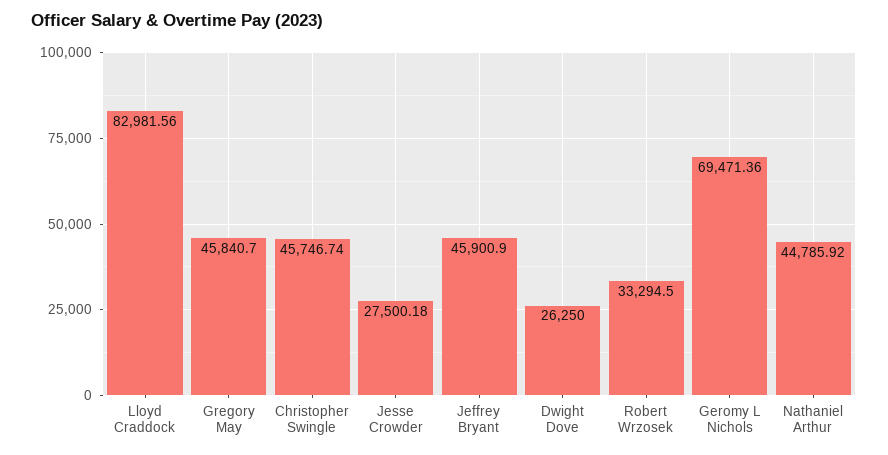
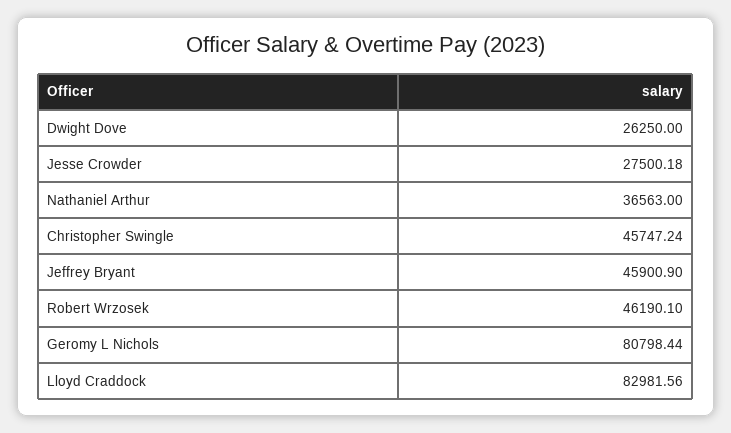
Gregory May: 45840.7 -> none
Christopher Swingle: 45746.74 -> 45747.24
Robert Wrzosek: 33294.5 -> 46190.1
Geromy L Nichols: 69471.36 -> 80798.44
Nathaniel Arthur: 44785.92 -> 36563

